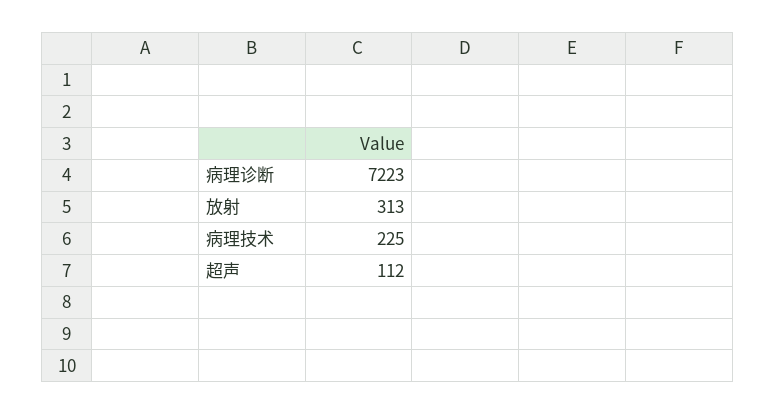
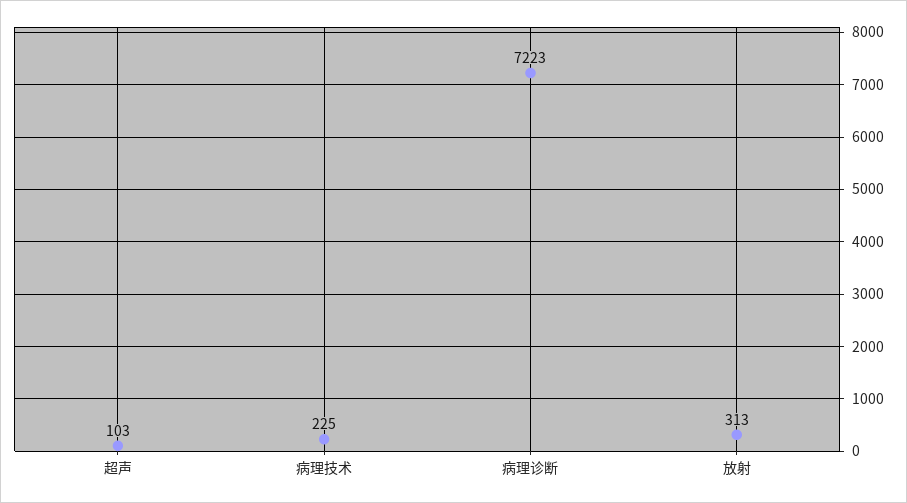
超声: 112 -> 103

